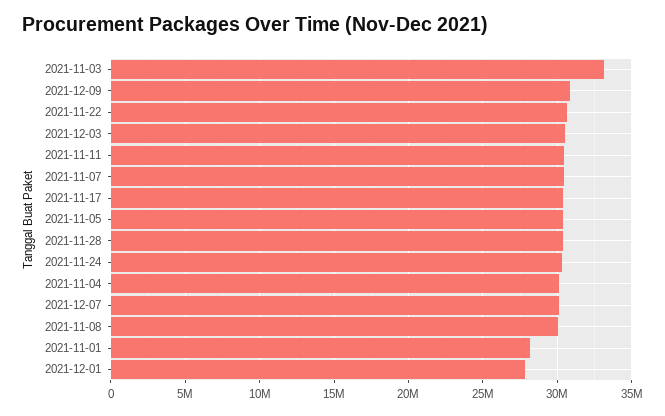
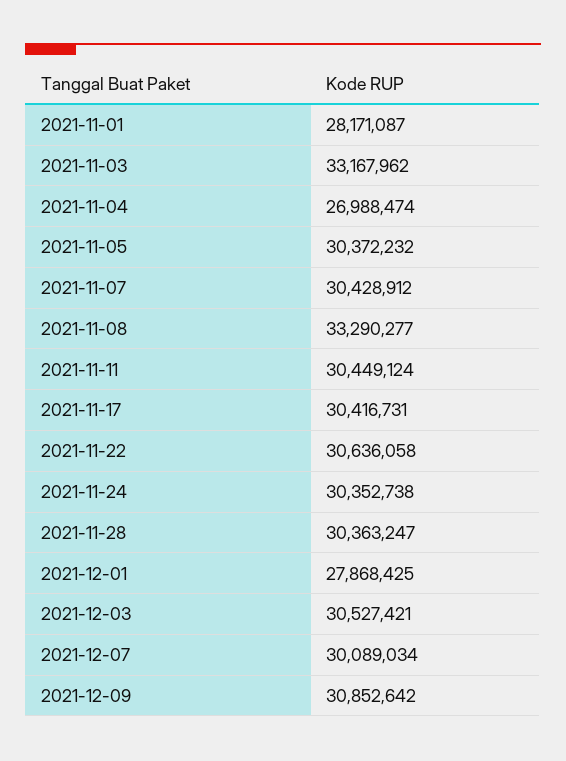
2021-11-04: 30000000 -> 26988474
2021-11-08: 30000000 -> 33290277

